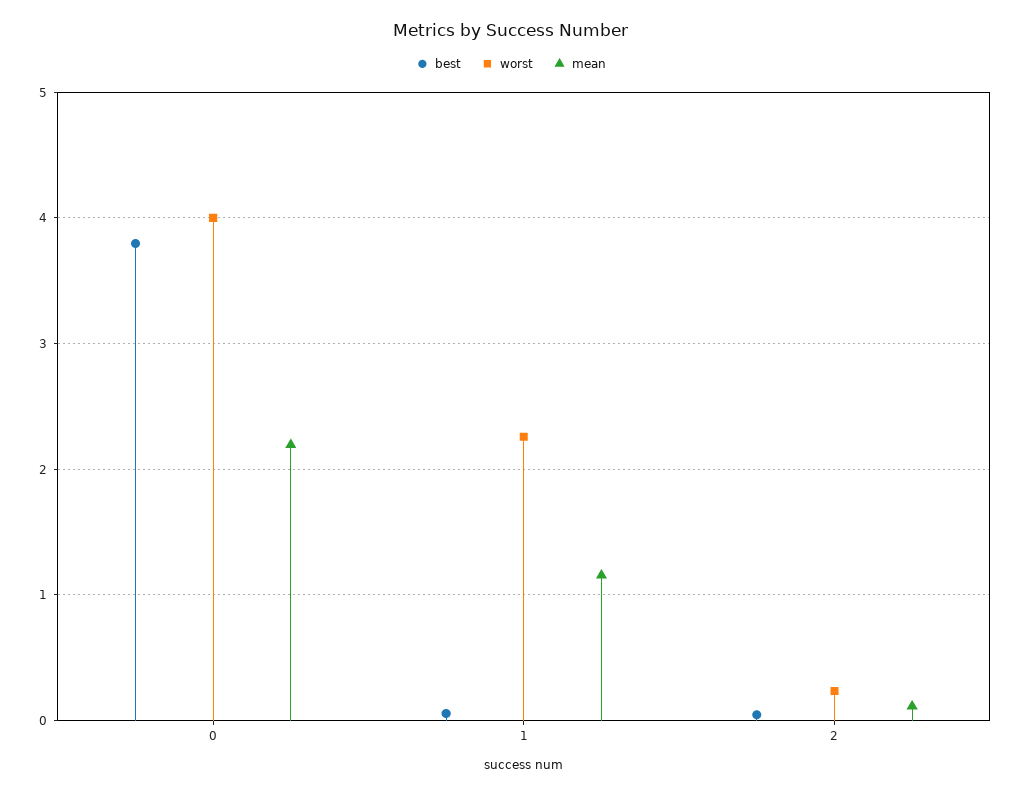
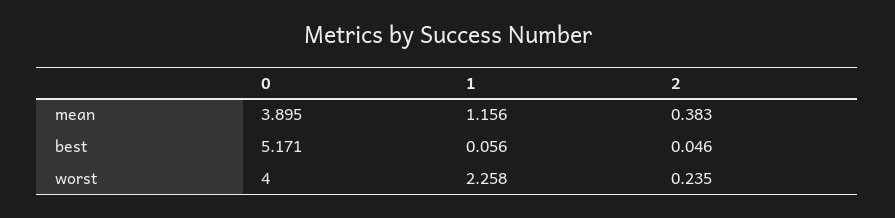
best, 0: 3.8 -> 5.171
mean, 0: 2.2 -> 3.895
mean, 2: 0.1 -> 0.383

